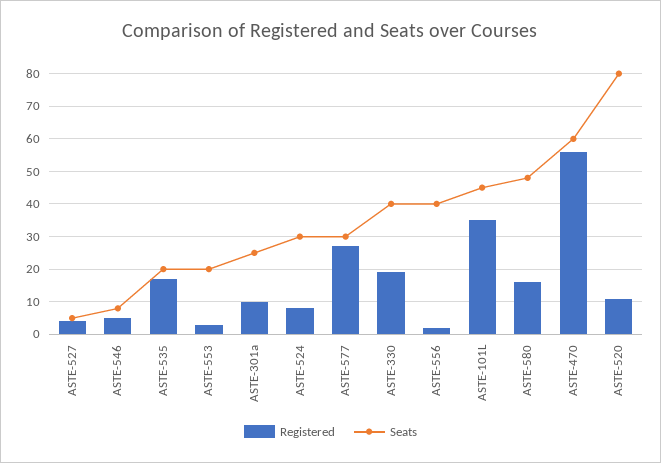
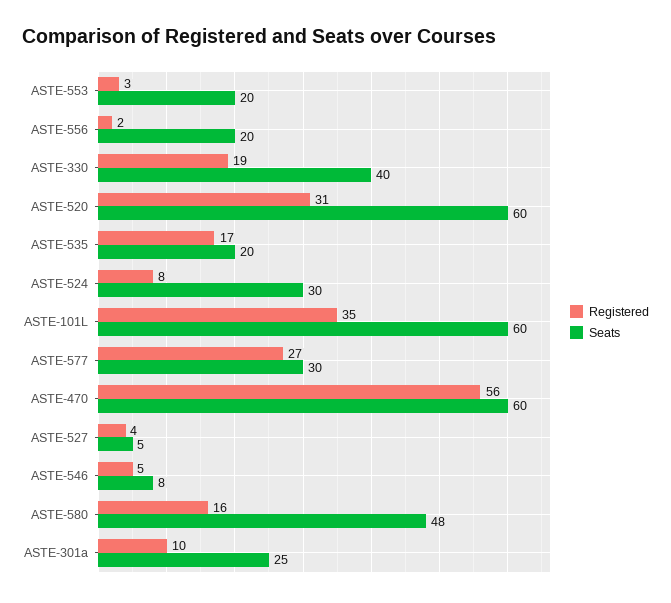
Seats, ASTE-556: 40 -> 20
Seats, ASTE-101L: 45 -> 60
Registered, ASTE-520: 10 -> 31
Seats, ASTE-520: 80 -> 60

